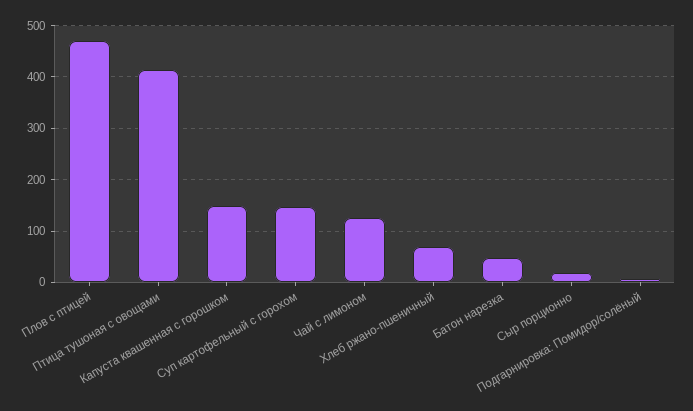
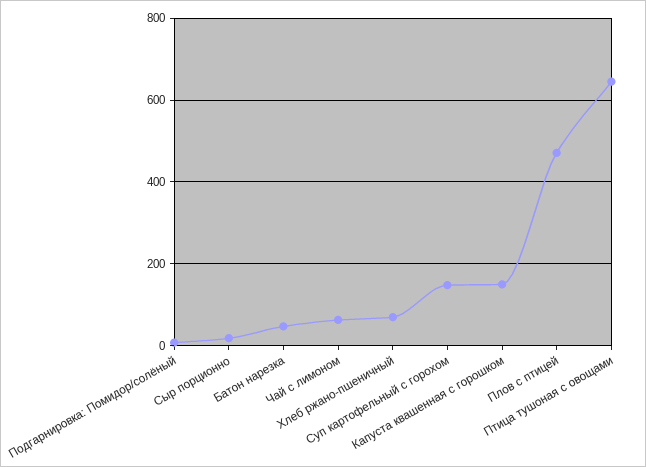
Птица тушоная с овощами: 420 -> 640
Чай с лимоном: 120 -> 60

